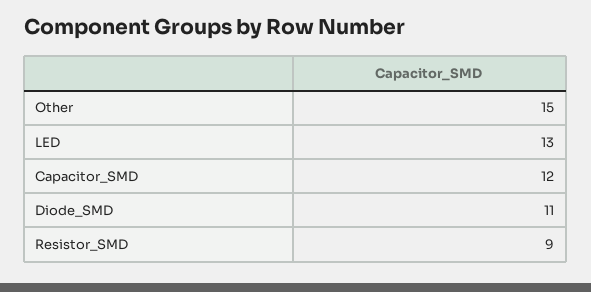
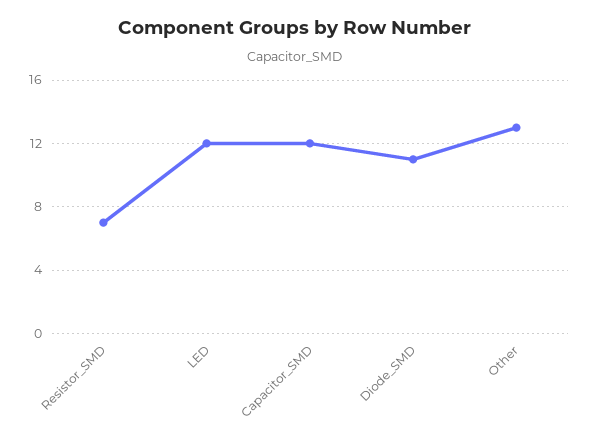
Other: 15 -> 13
LED: 13 -> 12
Resistor_SMD: 9 -> 7

